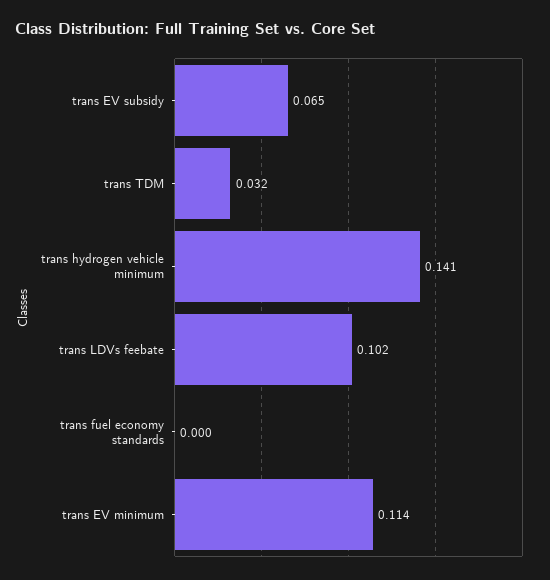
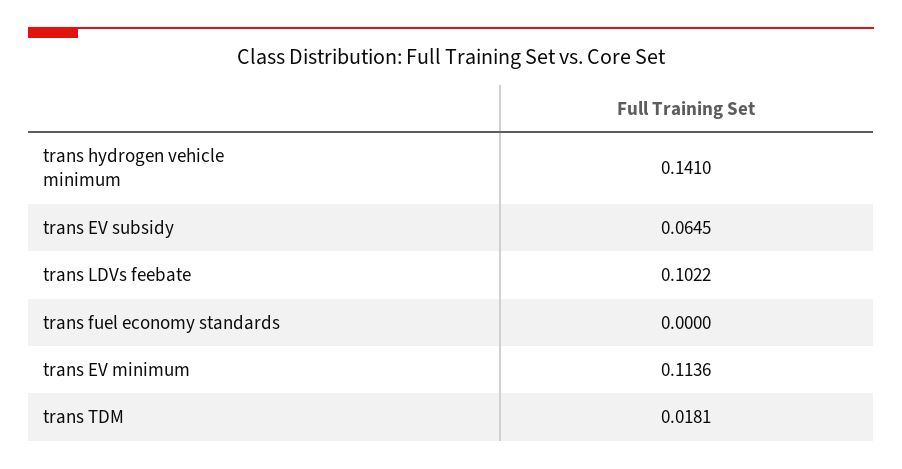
trans TDM: 0.032 -> 0.0181

